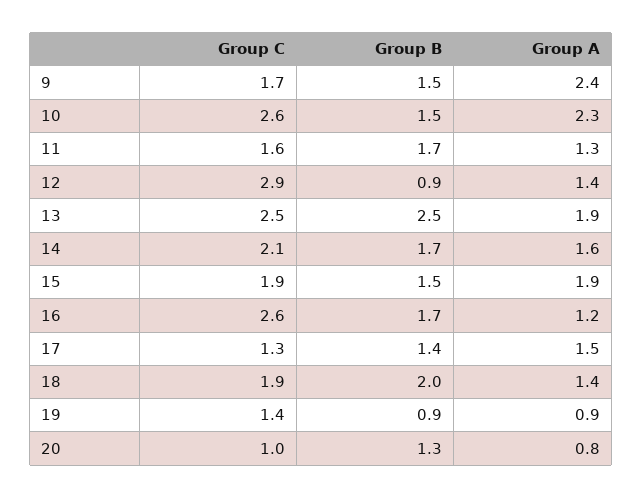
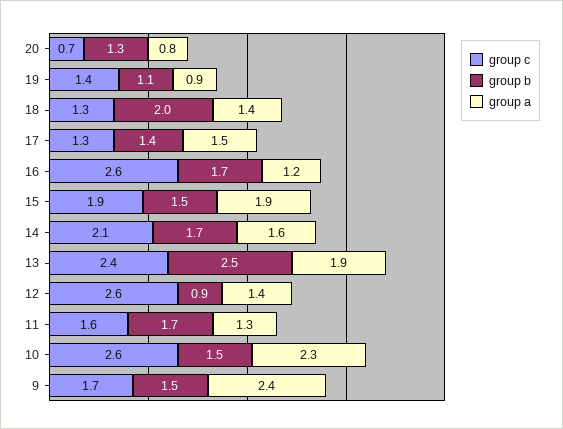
Group C, 12: 2.9 -> 2.6
Group C, 13: 2.5 -> 2.4
Group C, 18: 1.9 -> 1.3
Group B, 19: 0.9 -> 1.1
Group C, 20: 1 -> 0.7

